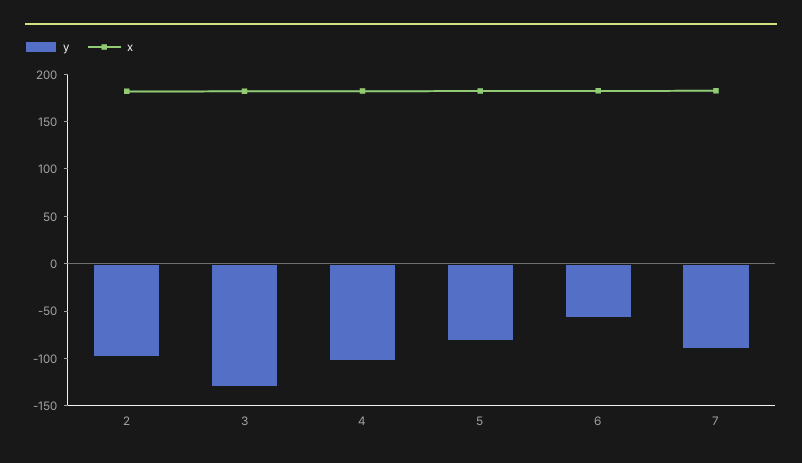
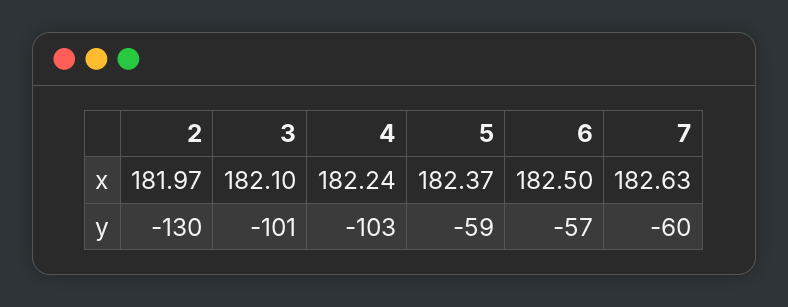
y, 2: -100 -> -130
y, 3: -130 -> -101
y, 5: -80 -> -59
y, 7: -90 -> -60

